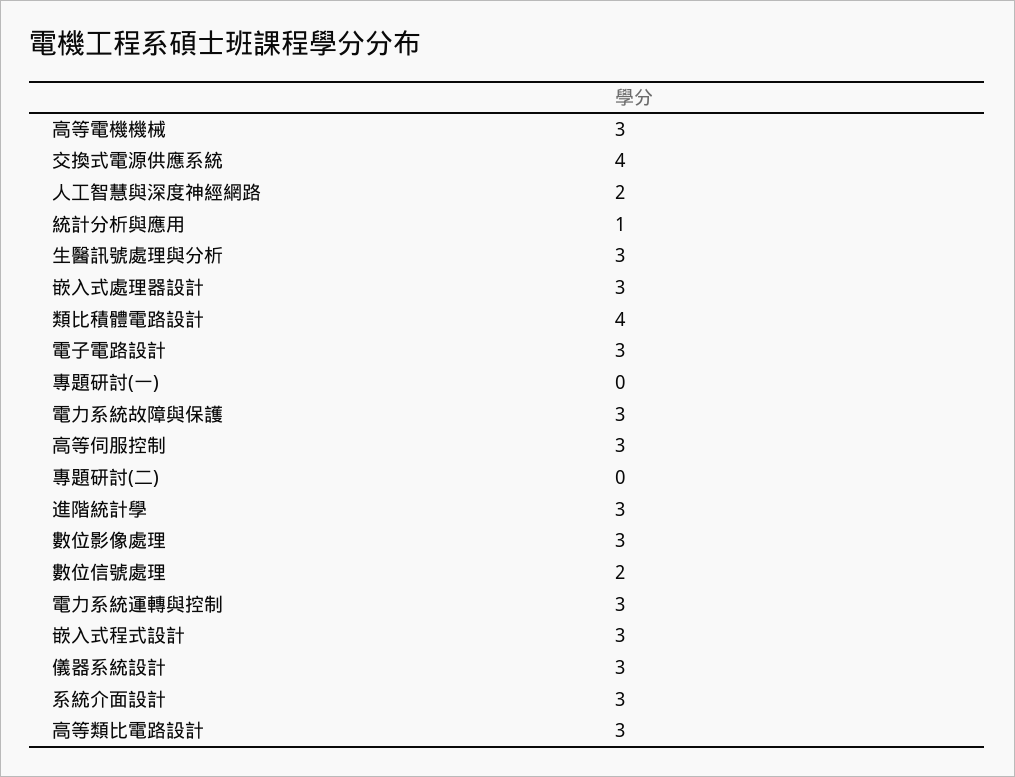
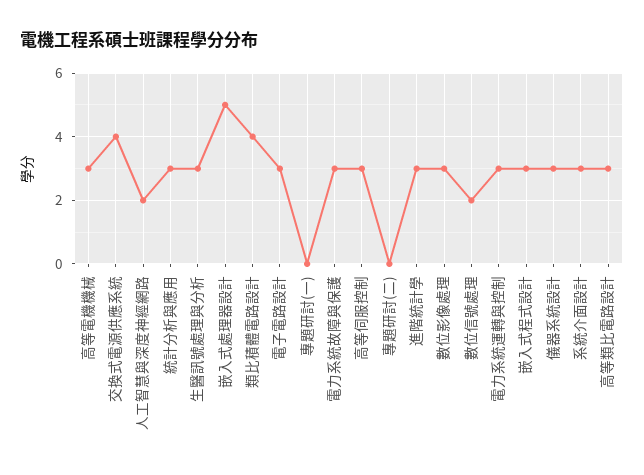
統計分析與應用: 1 -> 3
嵌入式處理器設計: 3 -> 5

